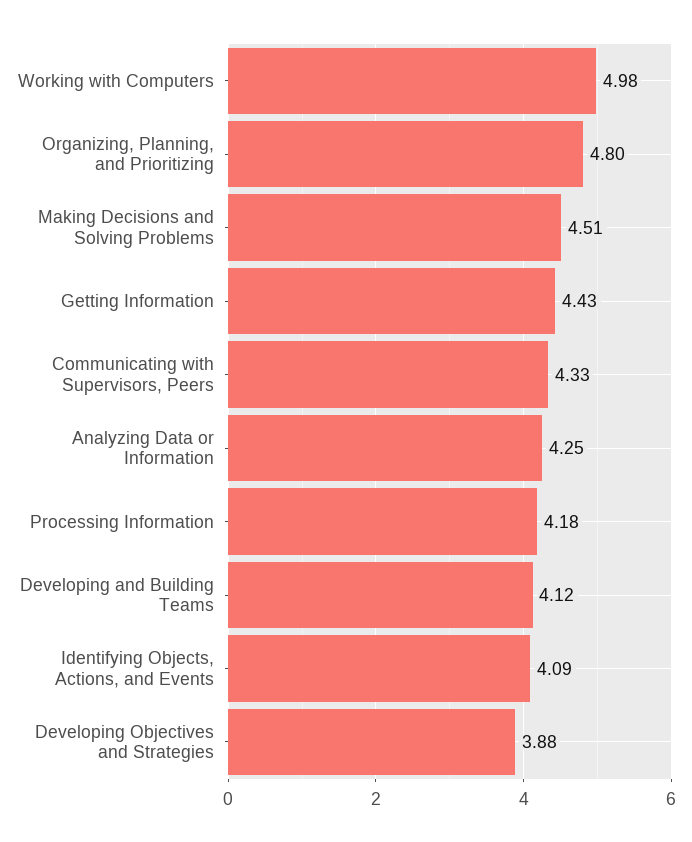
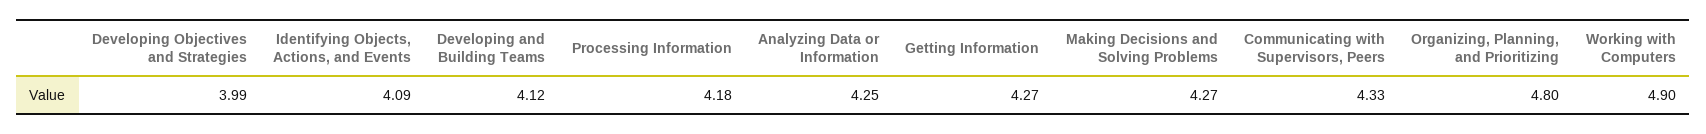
Working with Computers: 4.98 -> 4.9
Making Decisions and Solving Problems: 4.51 -> 4.27
Getting Information: 4.43 -> 4.27
Developing Objectives and Strategies: 3.88 -> 3.99

